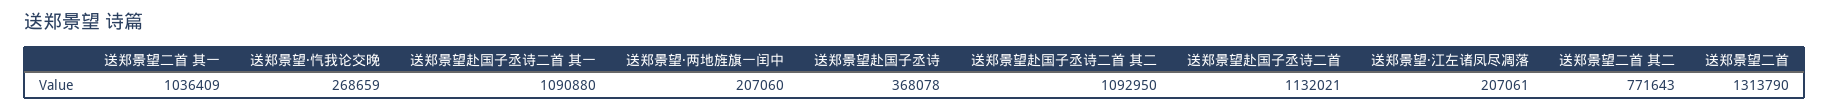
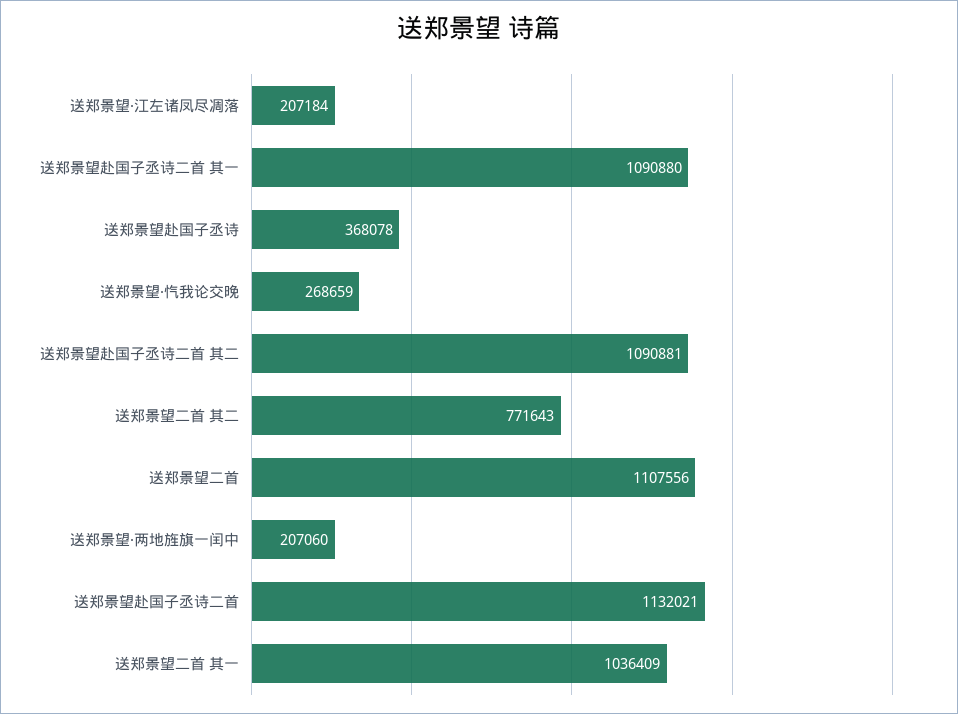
送郑景望赴国子丞诗二首 其二: 1092950 -> 1090881
送郑景望·江左诸凤尽凋落: 207061 -> 207184
送郑景望二首: 1313790 -> 1107556

